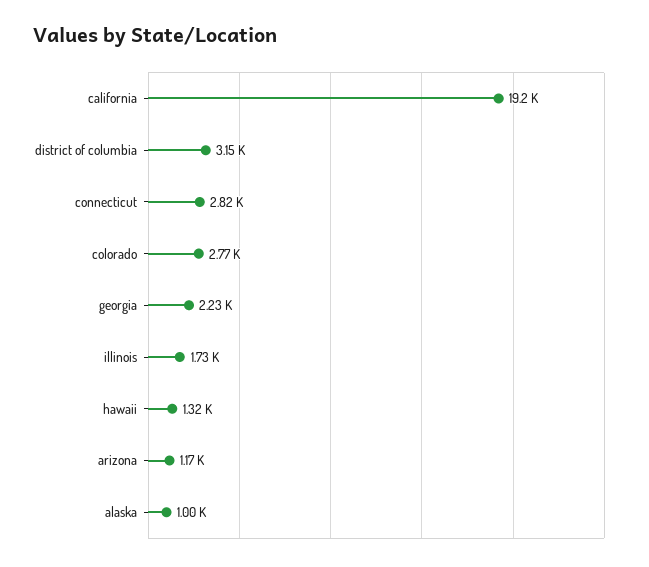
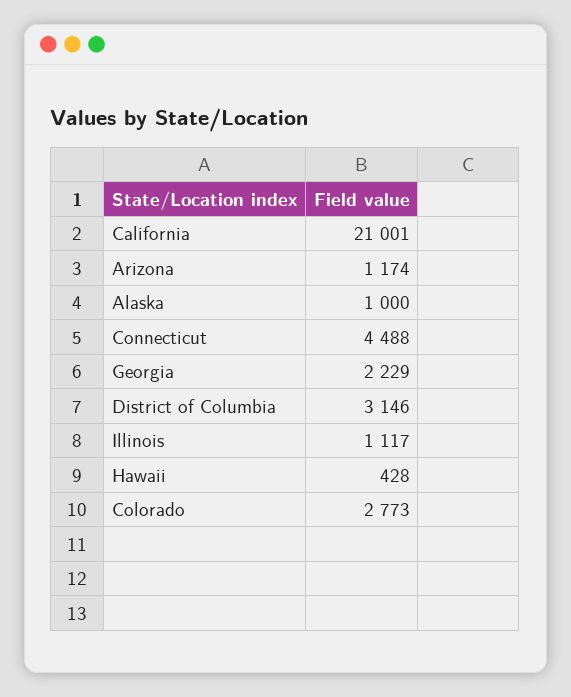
california: 19200 -> 21001
connecticut: 2820 -> 4488
illinois: 1730 -> 1117
hawaii: 1320 -> 428

